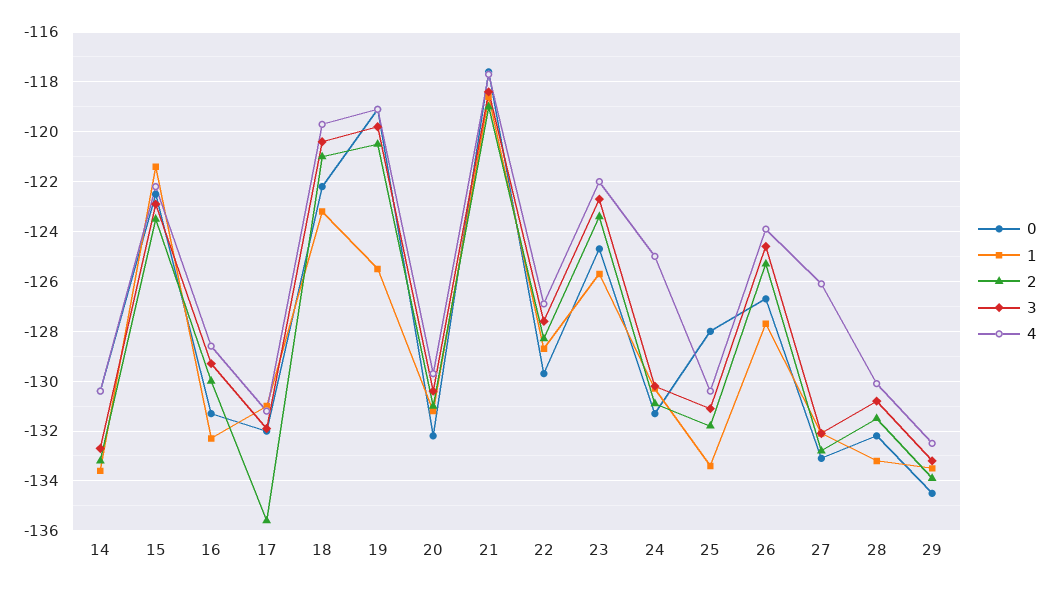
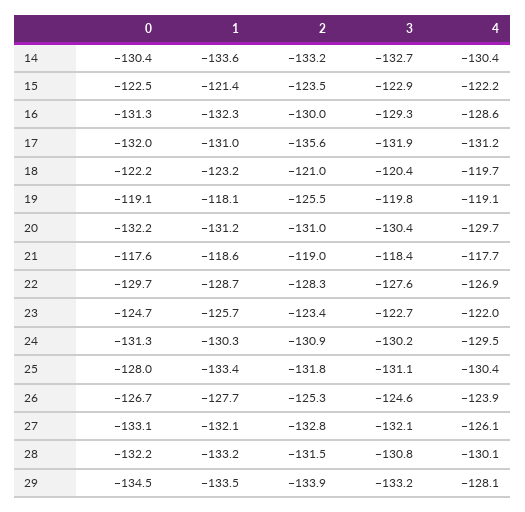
1, 19: -125.5 -> -118.1
2, 19: -120.5 -> -125.5
4, 24: -125 -> -129.5
4, 29: -132.5 -> -128.1

